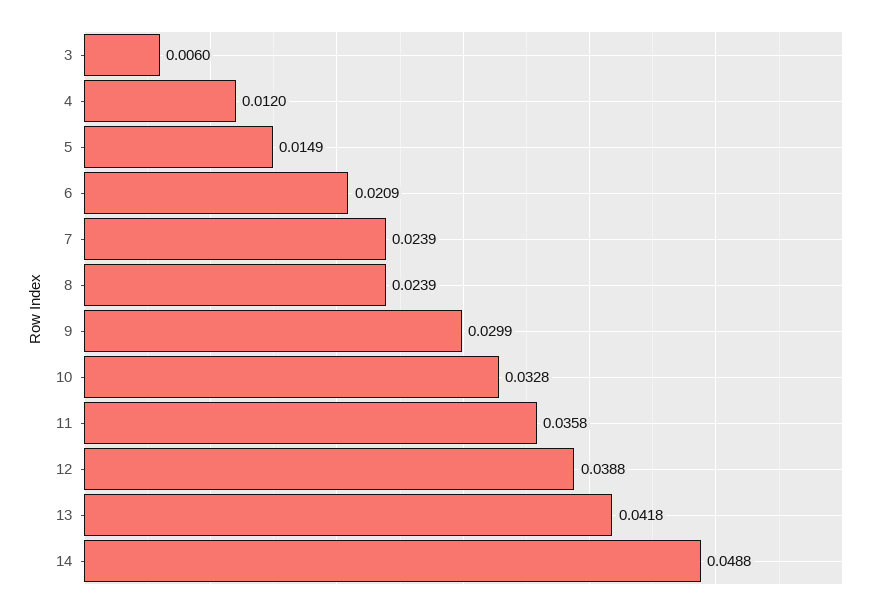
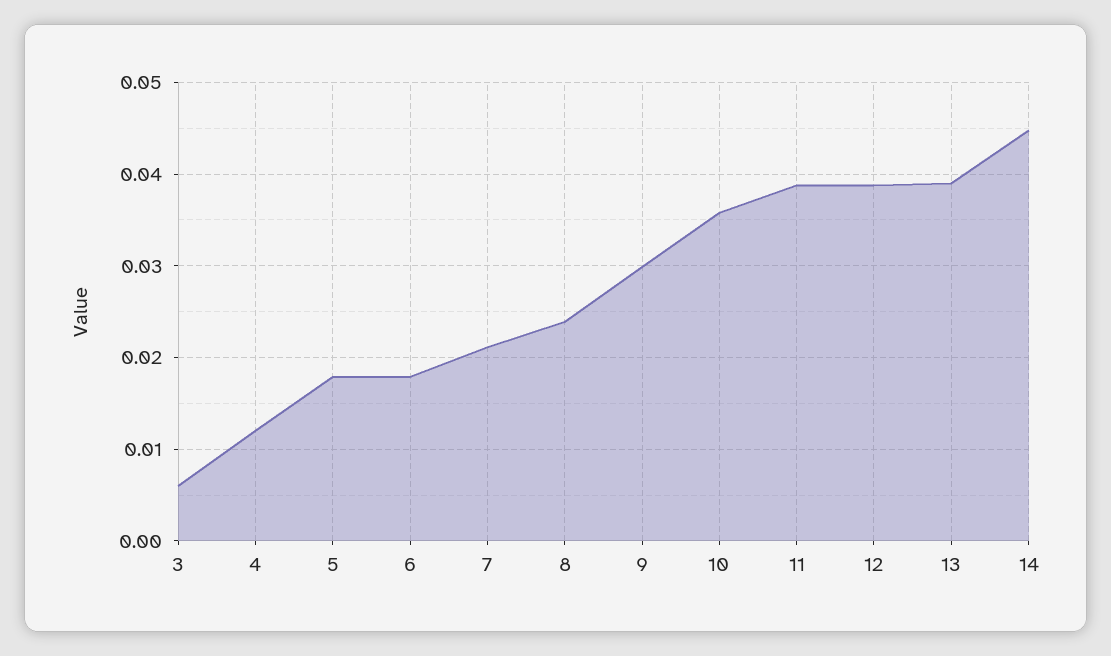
5: 0.0149 -> 0.018
6: 0.0209 -> 0.018
7: 0.0239 -> 0.021
10: 0.0328 -> 0.036
11: 0.0358 -> 0.039
13: 0.0418 -> 0.039
14: 0.0488 -> 0.045

